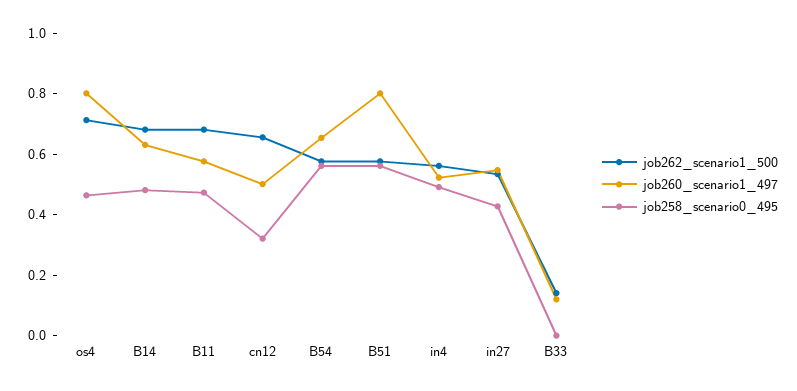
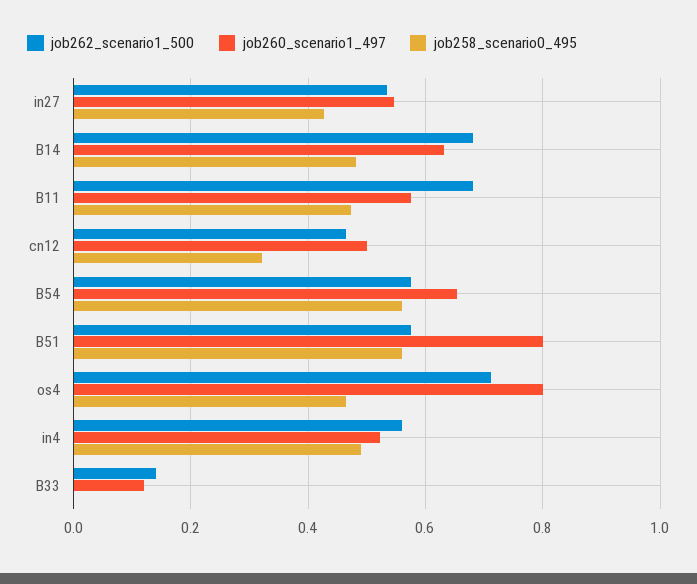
job262_scenario1_500, cn12: 0.65 -> 0.46

